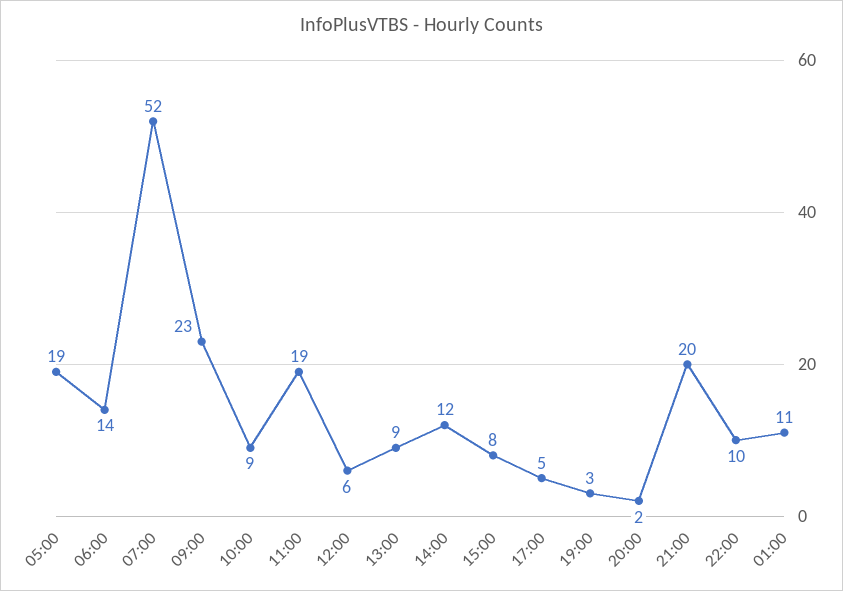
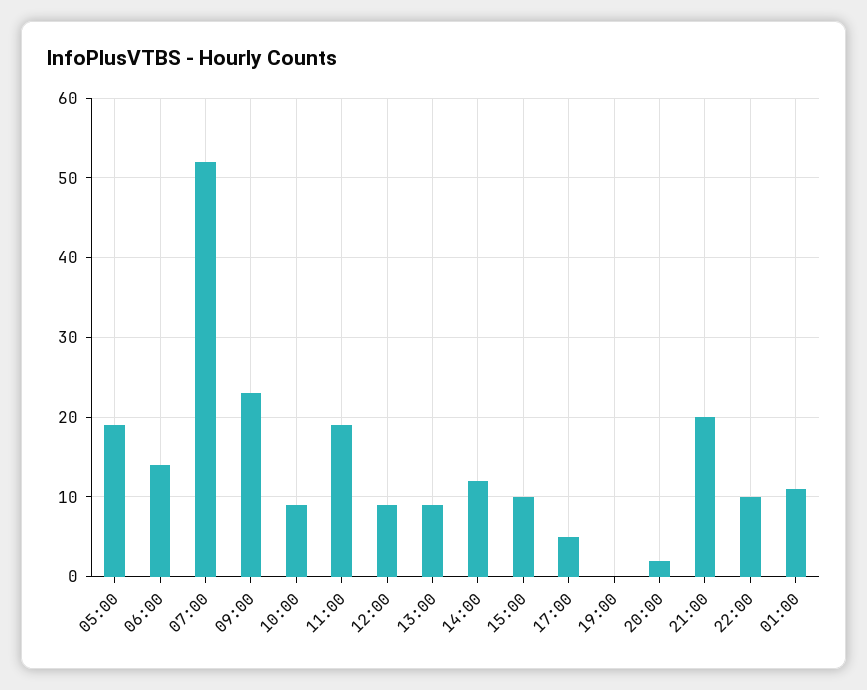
12:00: 6 -> 9
15:00: 8 -> 10
19:00: 3 -> 0

